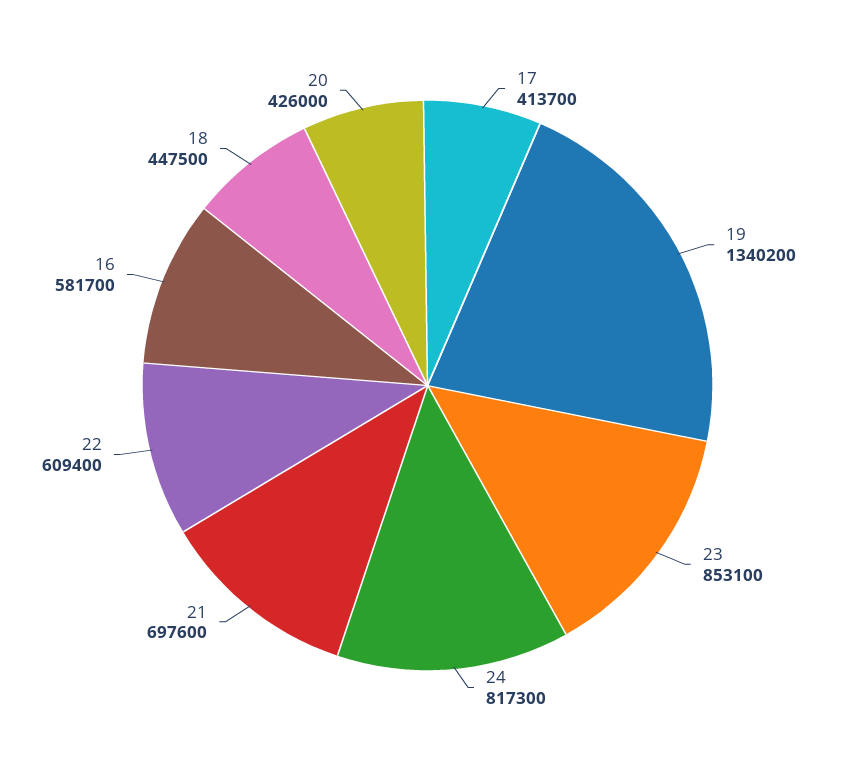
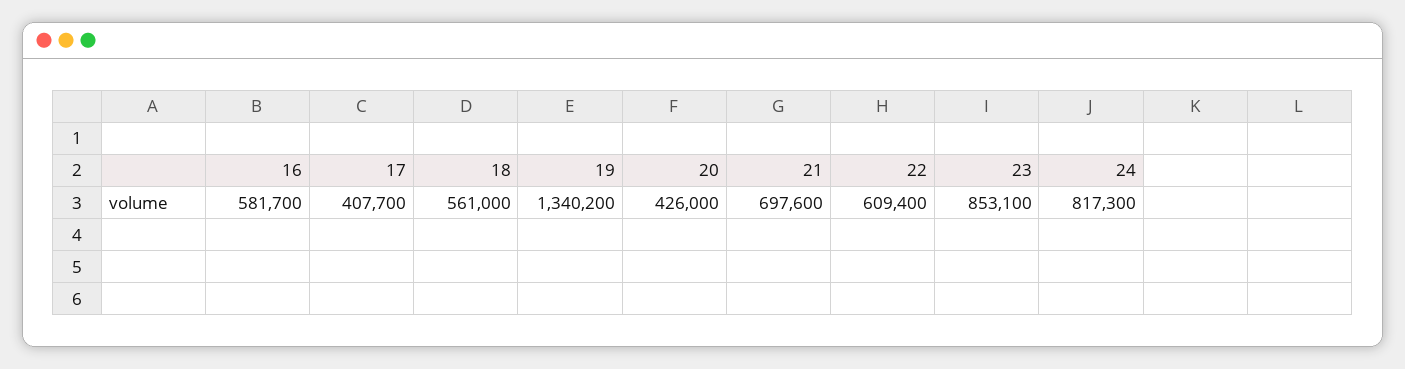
17: 413700 -> 407700
18: 447500 -> 561000

